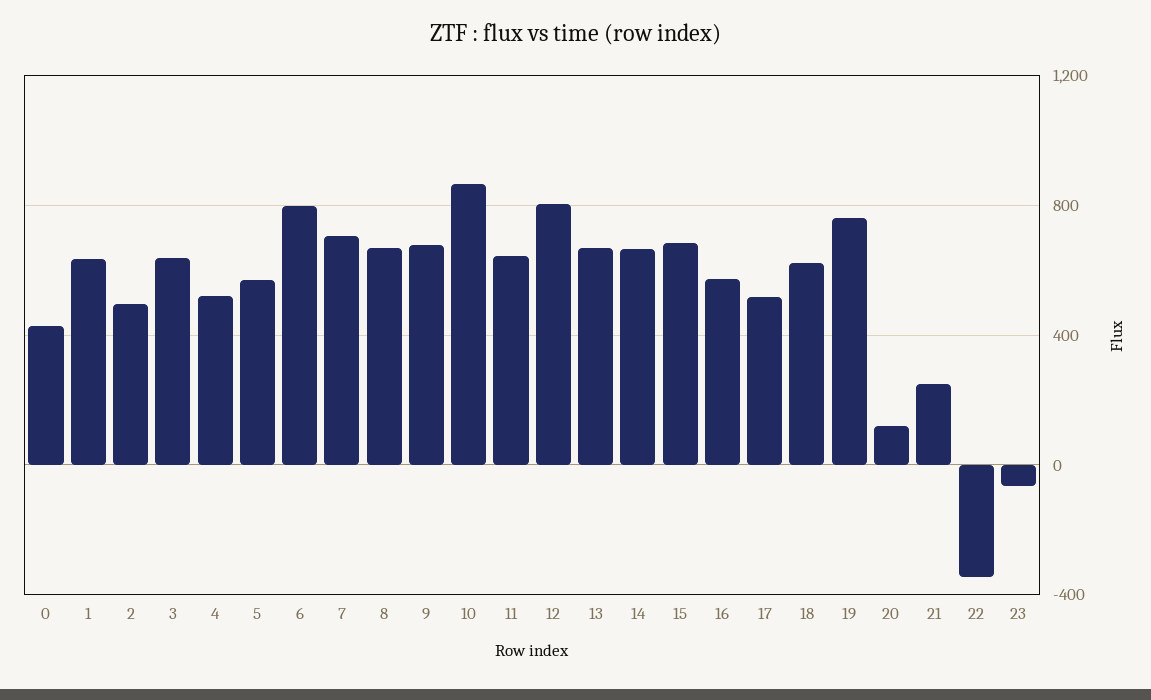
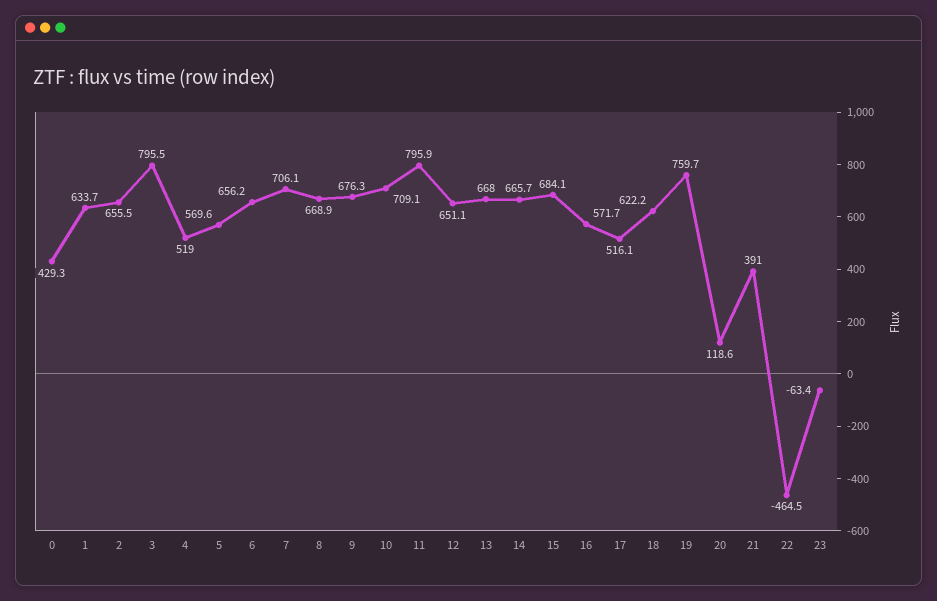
2: 500 -> 655.5
3: 650 -> 795.5
6: 800 -> 656.2
10: 850 -> 709.1
11: 650 -> 795.9
12: 800 -> 651.1
21: 250 -> 391
22: -350 -> -464.5

